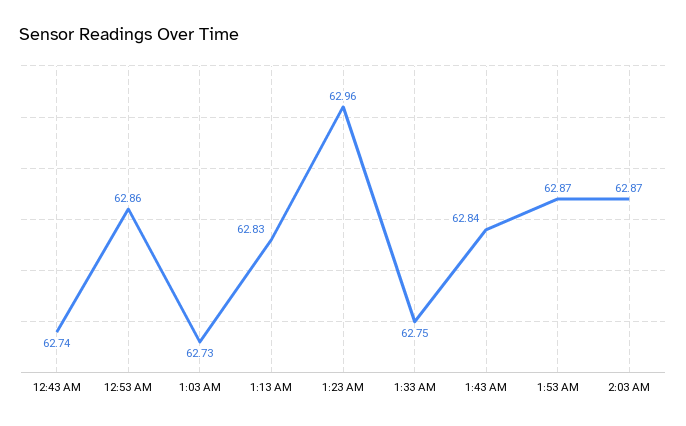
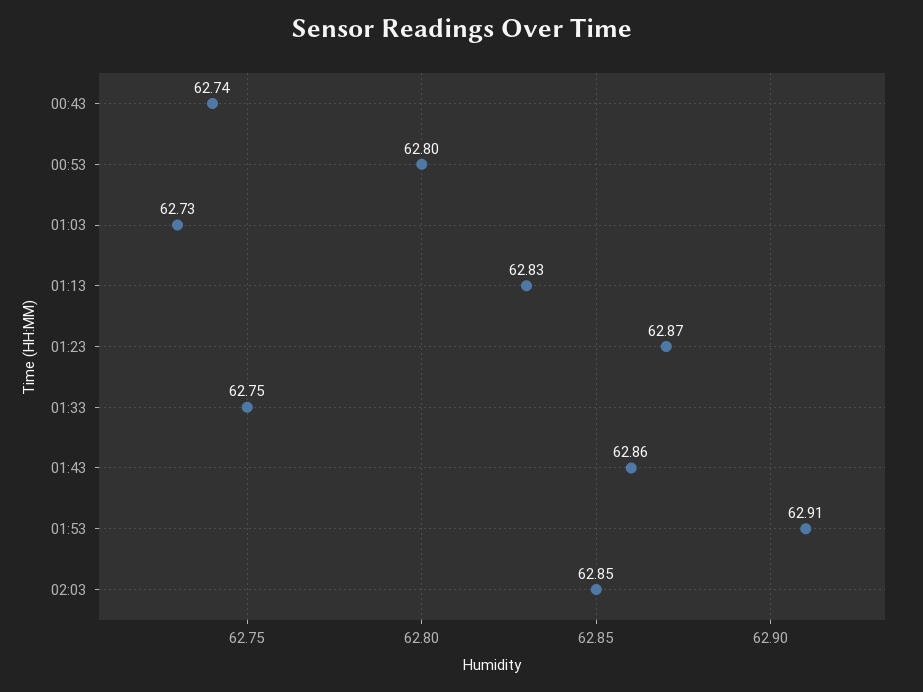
12:53 AM: 62.86 -> 62.8
1:23 AM: 62.96 -> 62.87
1:43 AM: 62.84 -> 62.86
1:53 AM: 62.87 -> 62.91
2:03 AM: 62.87 -> 62.85

